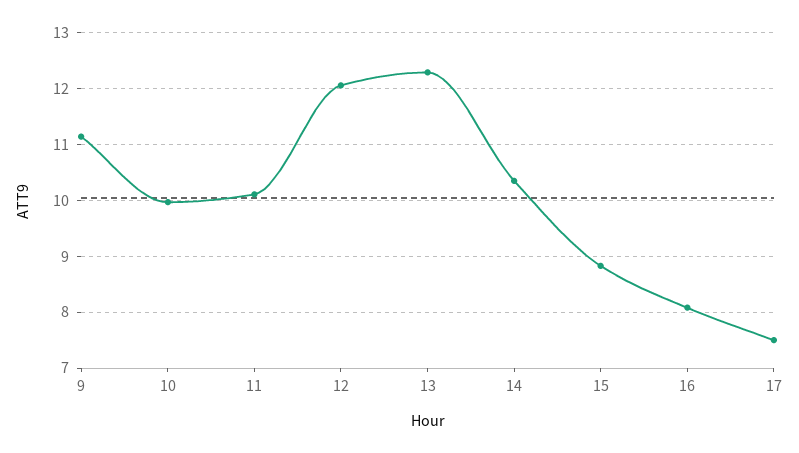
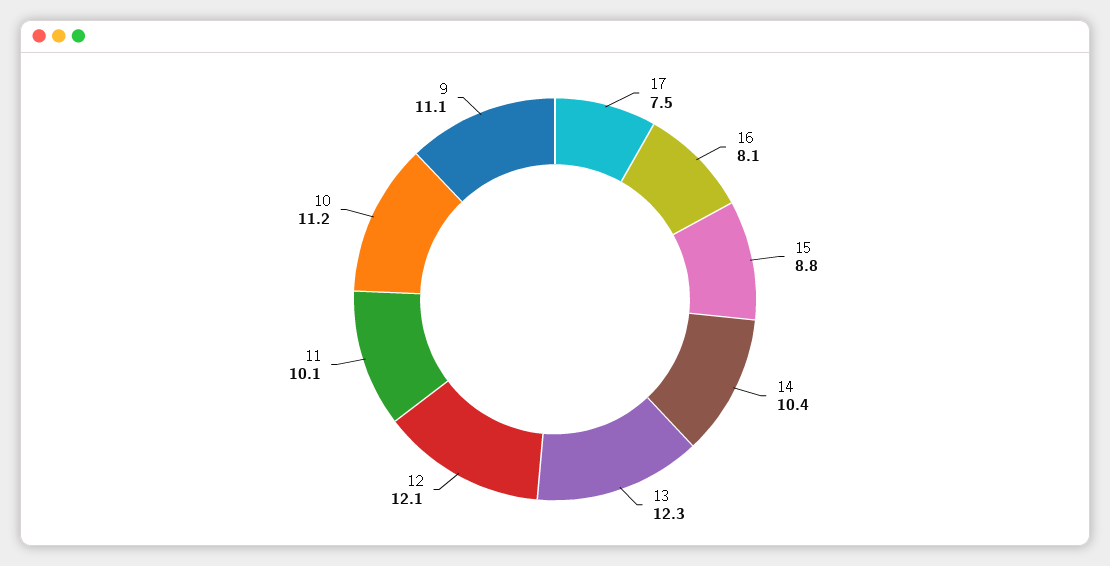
10: 10 -> 11.2

